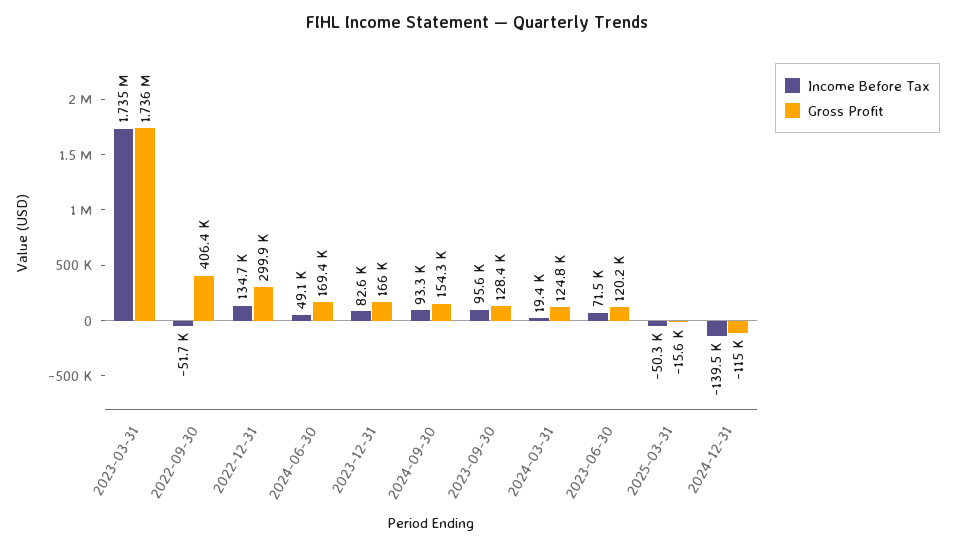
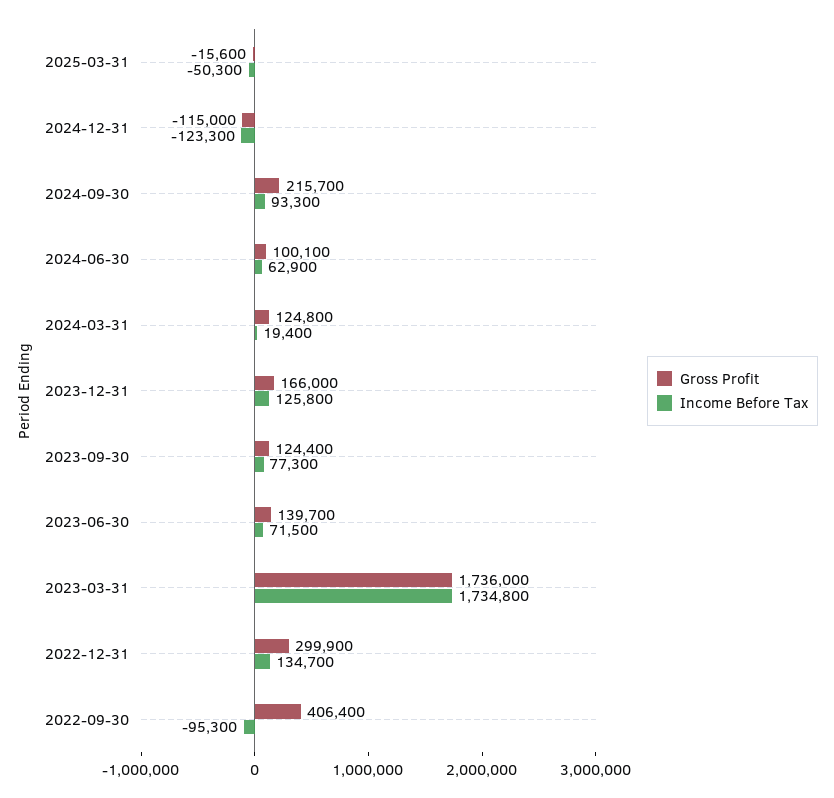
Income Before Tax, 2022-09-30: -51700 -> -95300
Income Before Tax, 2024-06-30: 49100 -> 62900
Gross Profit, 2024-06-30: 169400 -> 100100
Income Before Tax, 2023-12-31: 82600 -> 125800
Gross Profit, 2024-09-30: 154300 -> 215700
Income Before Tax, 2023-09-30: 95600 -> 77300
Gross Profit, 2023-09-30: 128400 -> 124400
Gross Profit, 2023-06-30: 120200 -> 139700
Income Before Tax, 2024-12-31: -139500 -> -123300

